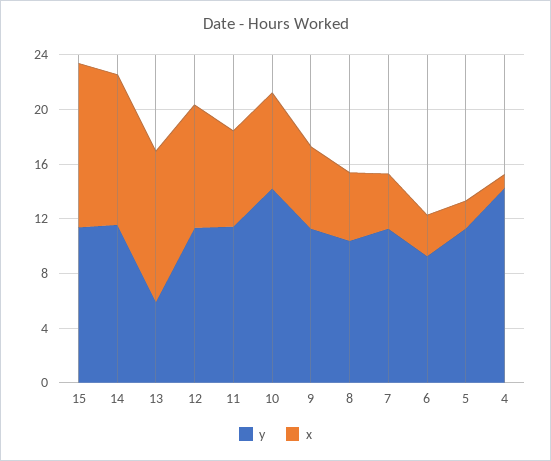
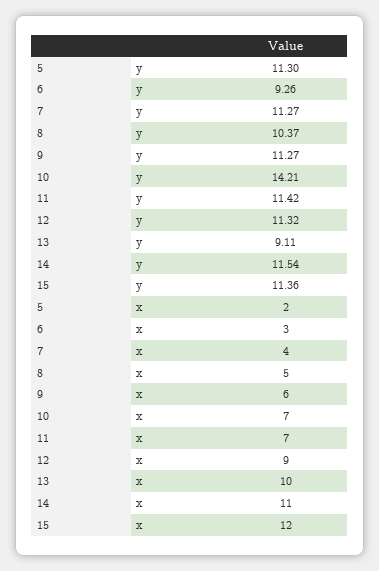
y, 13: 6 -> 9.11
x, 13: 11 -> 10
y, 4: 14 -> none
x, 4: 1 -> none

